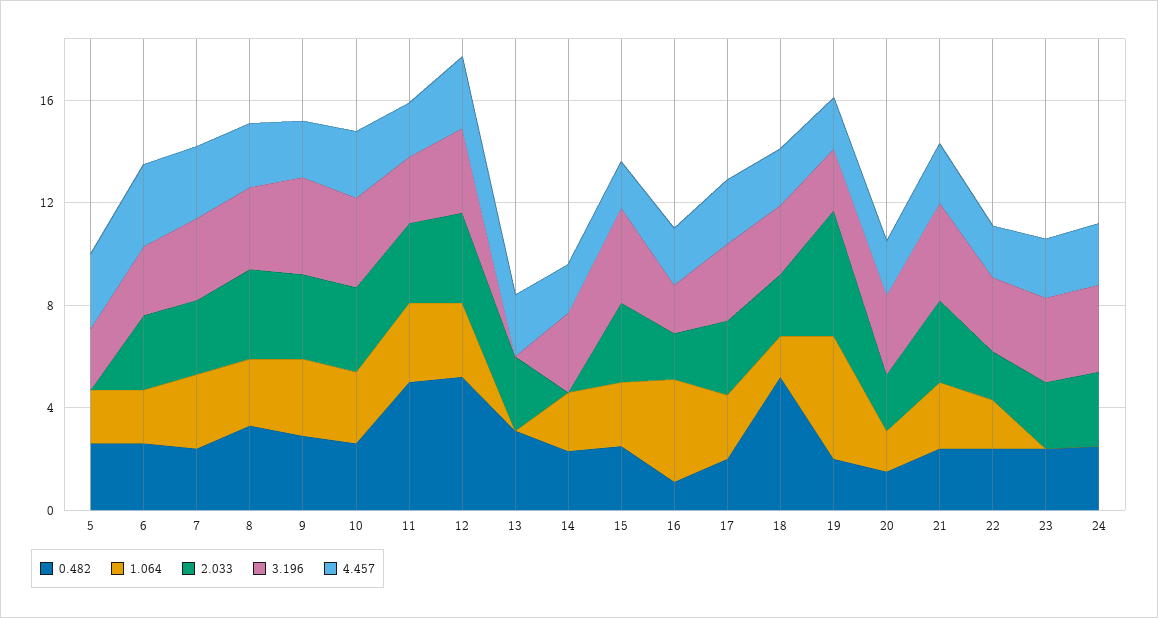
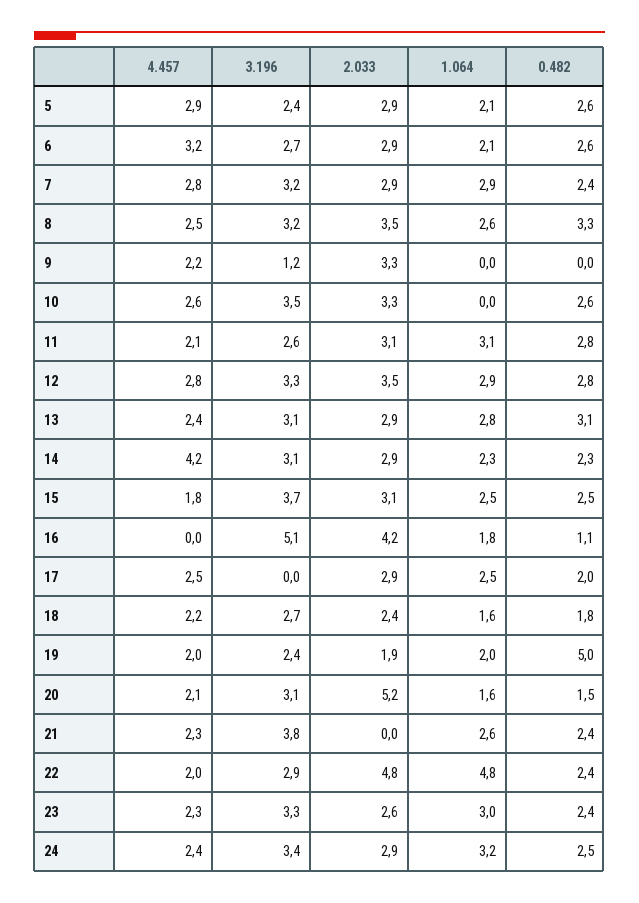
2.033, 5: 0 -> 2.9
0.482, 9: 3 -> 0
1.064, 9: 3 -> 0
3.196, 9: 4 -> 1.2
1.064, 10: 3 -> 0
0.482, 11: 5 -> 2.8
0.482, 12: 5 -> 2.8
1.064, 13: 0 -> 2.8
3.196, 13: 0 -> 3.1
2.033, 14: 0 -> 2.9
4.457, 14: 2 -> 4.2
1.064, 16: 4 -> 1.8
2.033, 16: 2 -> 4.2
3.196, 16: 2 -> 5.1
4.457, 16: 2 -> 0
3.196, 17: 3 -> 0
0.482, 18: 5 -> 1.8
0.482, 19: 2 -> 5
1.064, 19: 5 -> 2
2.033, 19: 5 -> 1.9
2.033, 20: 2 -> 5.2
2.033, 21: 3 -> 0
1.064, 22: 2 -> 4.8
2.033, 22: 2 -> 4.8
1.064, 23: 0 -> 3
1.064, 24: 0 -> 3.2

